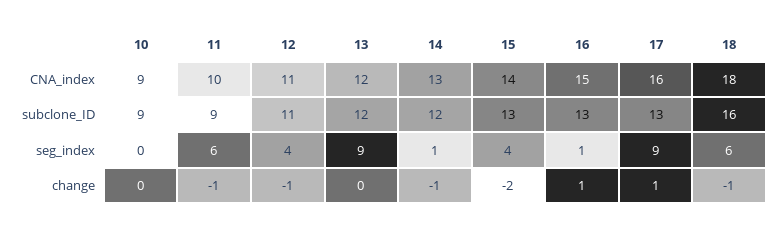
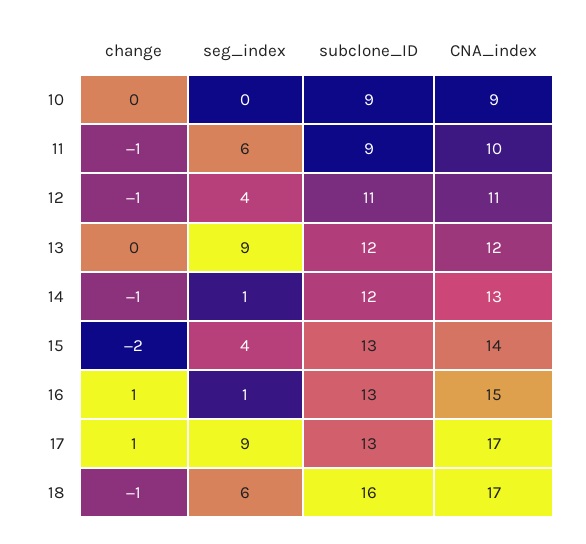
17, CNA_index: 16 -> 17
18, CNA_index: 18 -> 17

